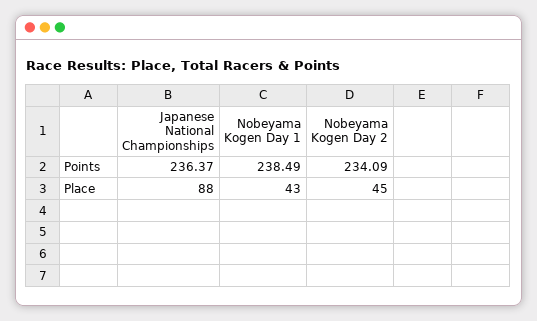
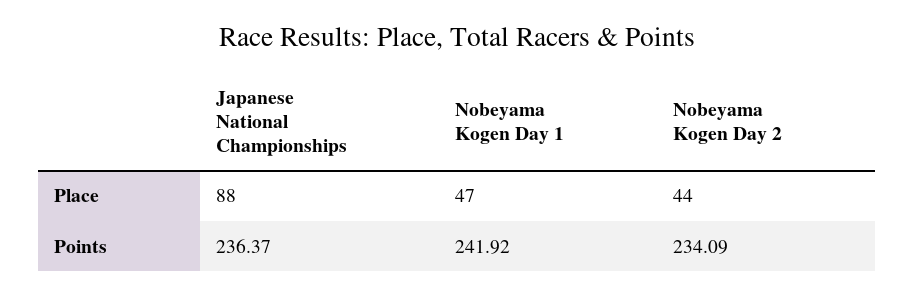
Nobeyama Kogen Day 1, Points: 238.49 -> 241.92
Nobeyama Kogen Day 1, Place: 43 -> 47
Nobeyama Kogen Day 2, Place: 45 -> 44

